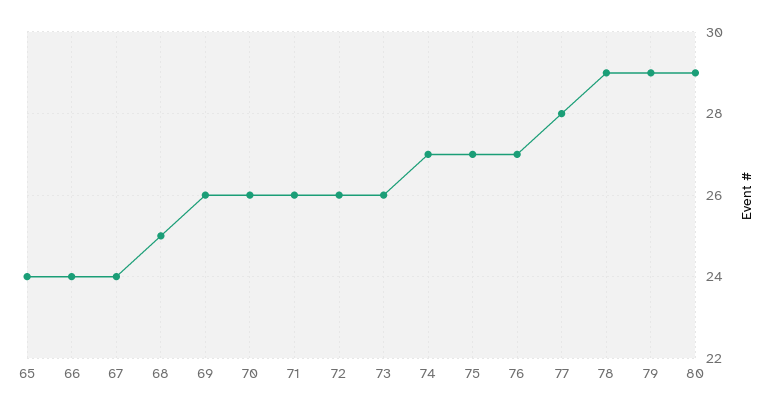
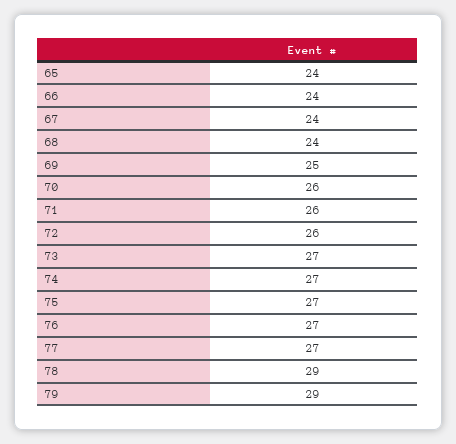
68: 25 -> 24
69: 26 -> 25
73: 26 -> 27
77: 28 -> 27
80: 29 -> none

